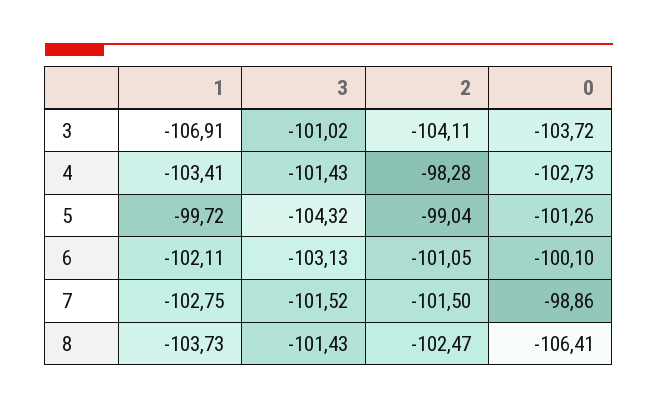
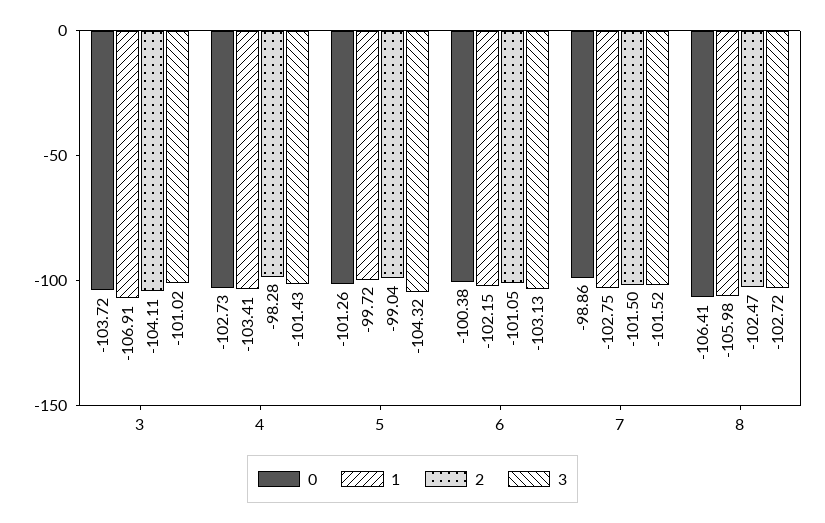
1, 6: -102.11 -> -102.15
0, 6: -100.1 -> -100.38
1, 8: -103.73 -> -105.98
3, 8: -101.43 -> -102.72

